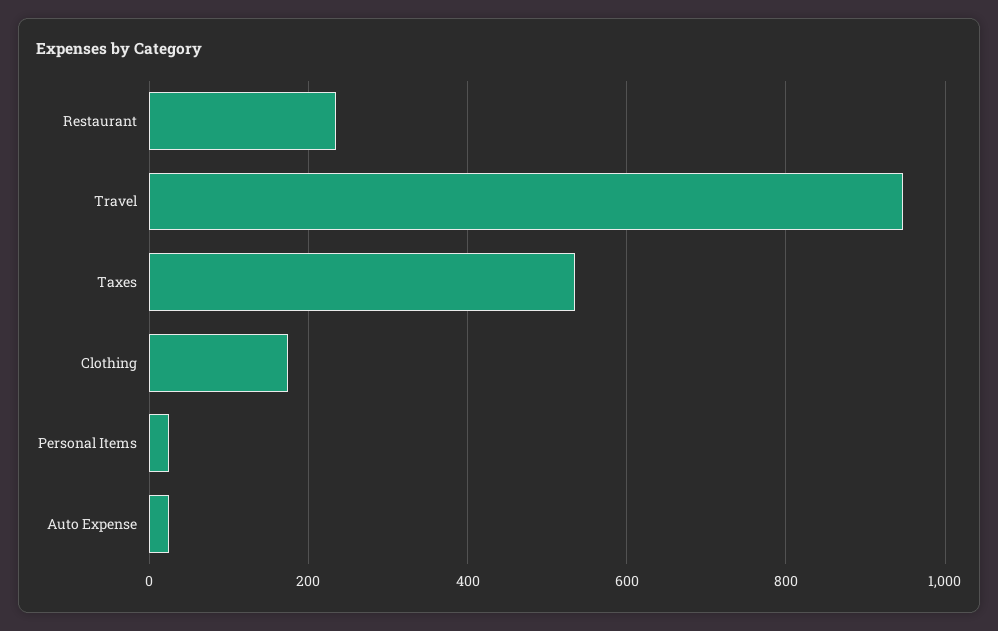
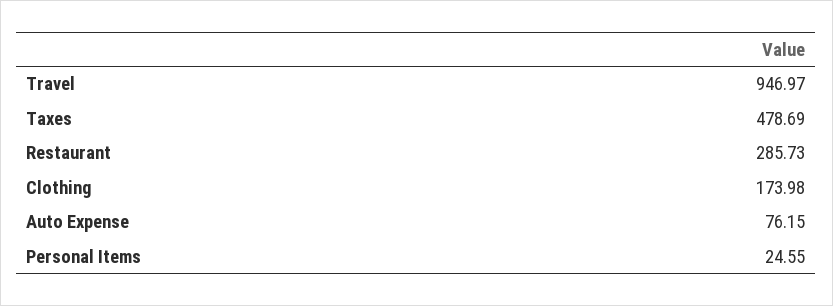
Restaurant: 240 -> 285.73
Taxes: 540 -> 478.69
Auto Expense: 20 -> 76.15

